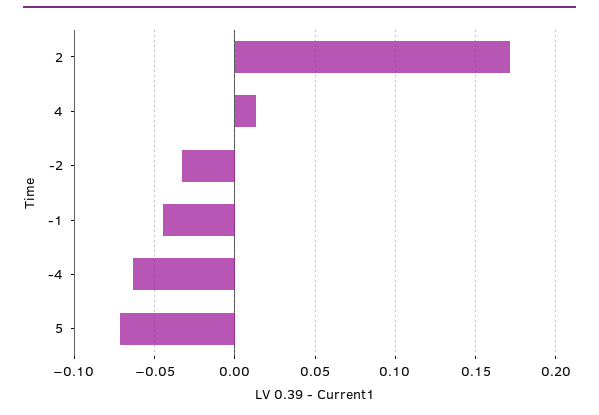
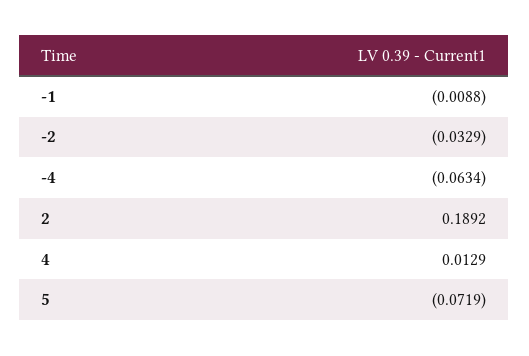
2: 0.17 -> 0.1892
-1: -0.045 -> -0.0088

